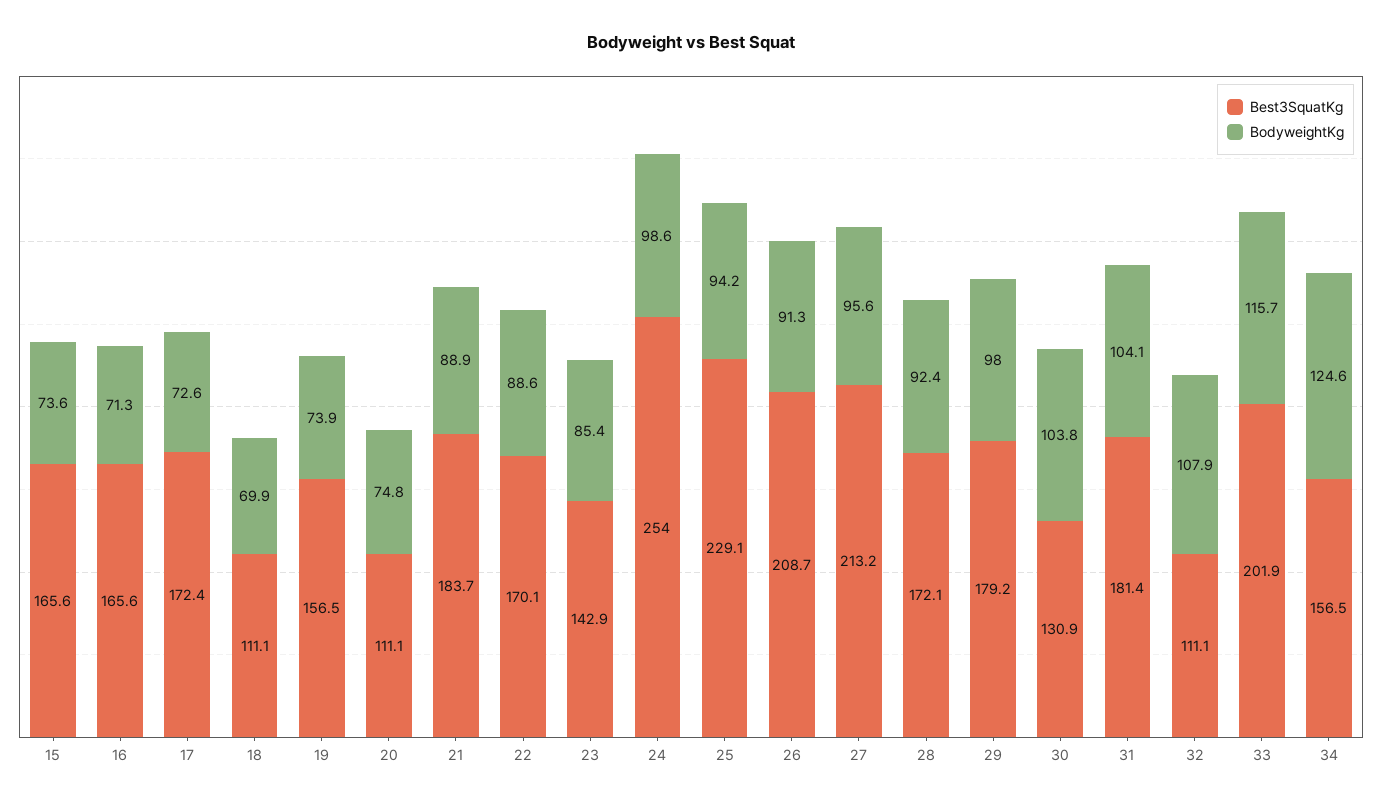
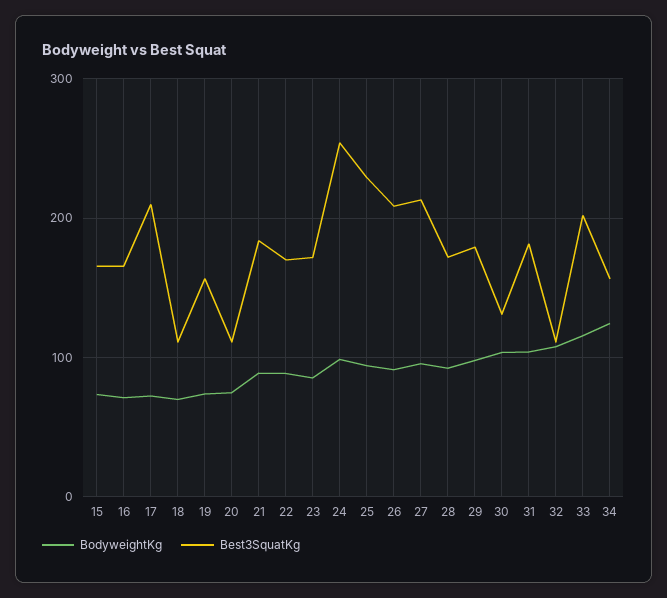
Best3SquatKg, 17: 172.4 -> 210
Best3SquatKg, 23: 142.9 -> 170

